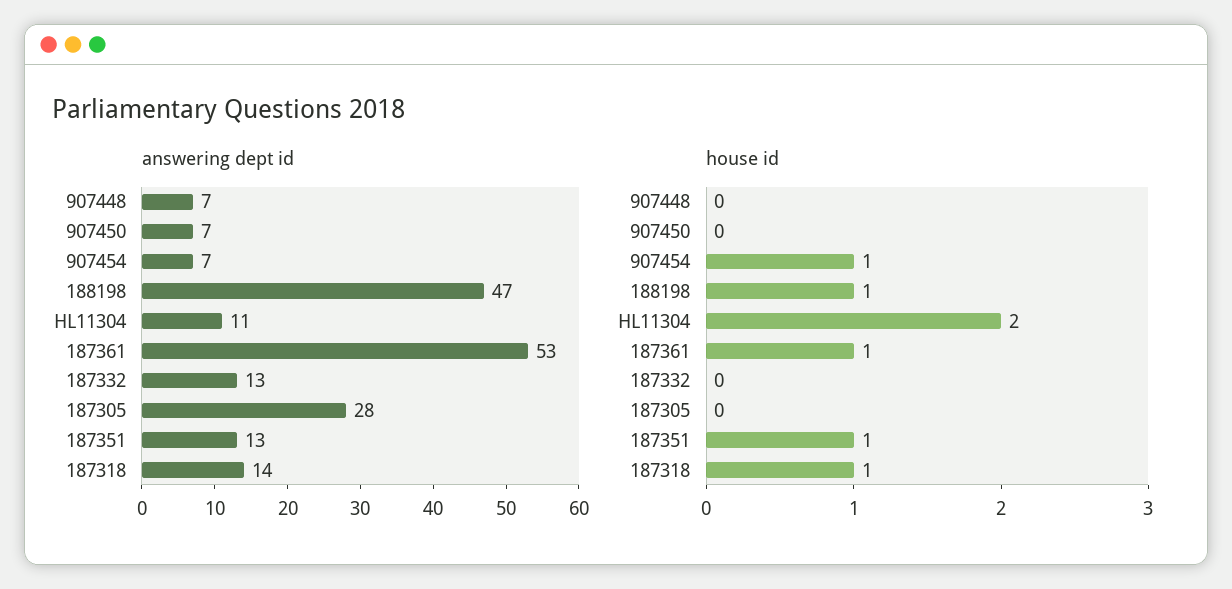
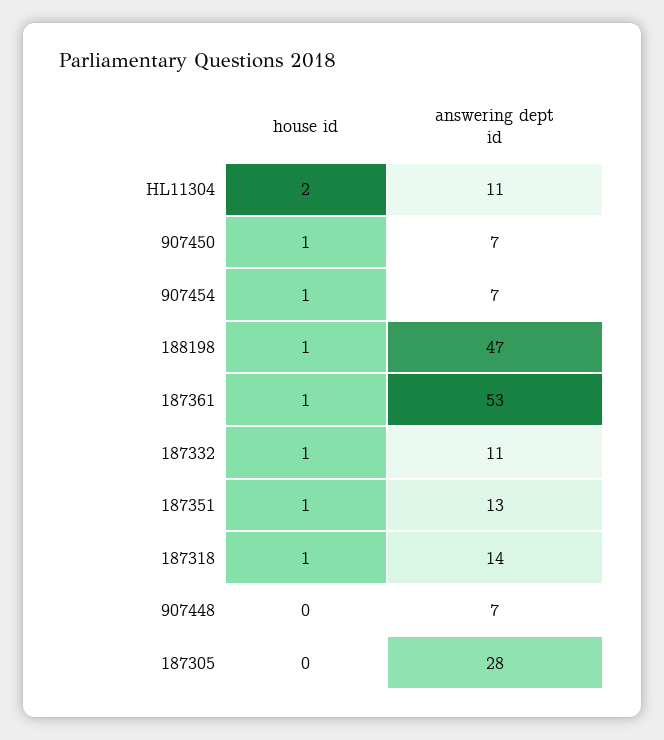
answering dept id, 187332: 13 -> 11
house id, 907450: 0 -> 1
house id, 187332: 0 -> 1

